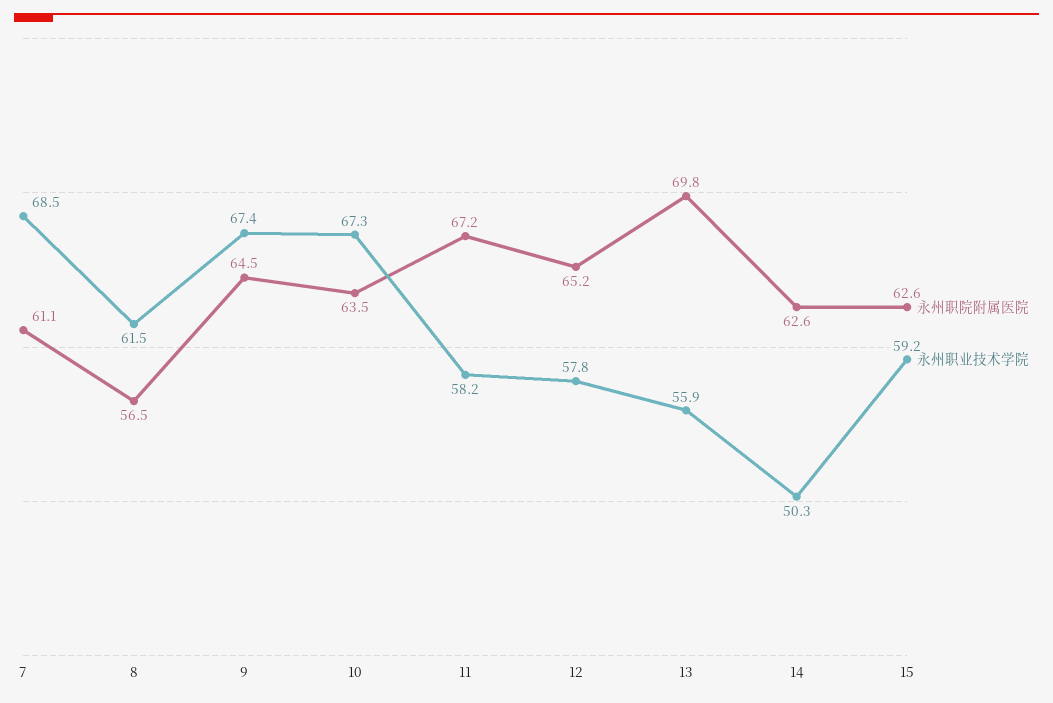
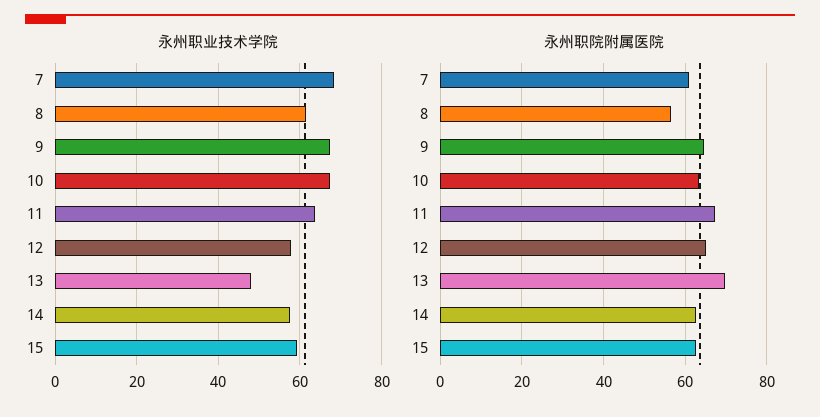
永州职业技术学院, 11: 58.2 -> 64
永州职业技术学院, 13: 55.9 -> 48
永州职业技术学院, 14: 50.3 -> 58

